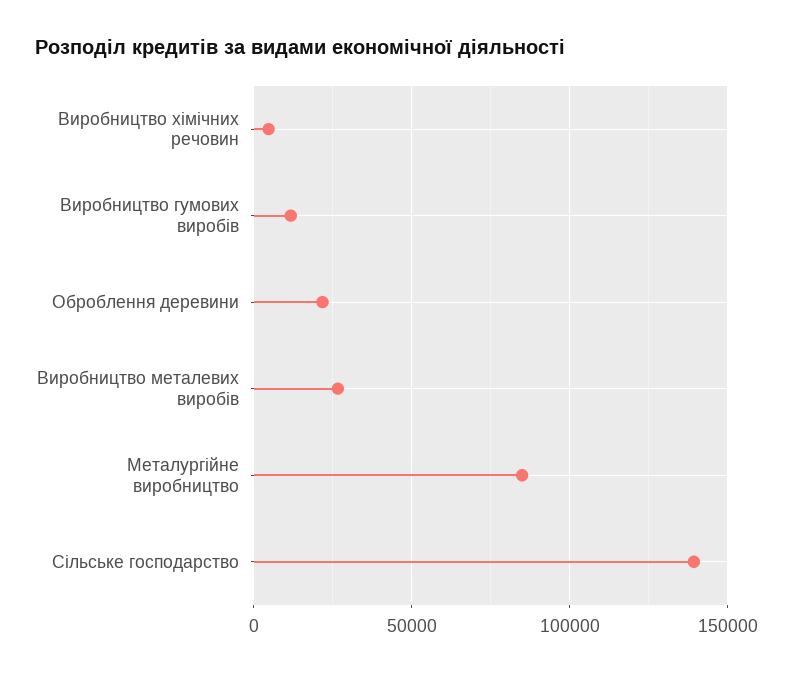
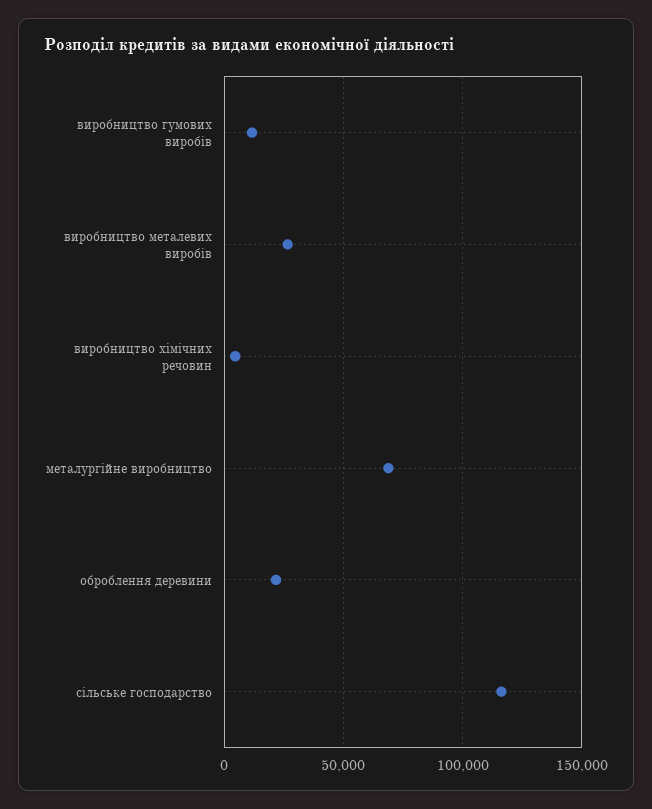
Металургійне виробництво: 85000 -> 70000
Сільське господарство: 140000 -> 115000

